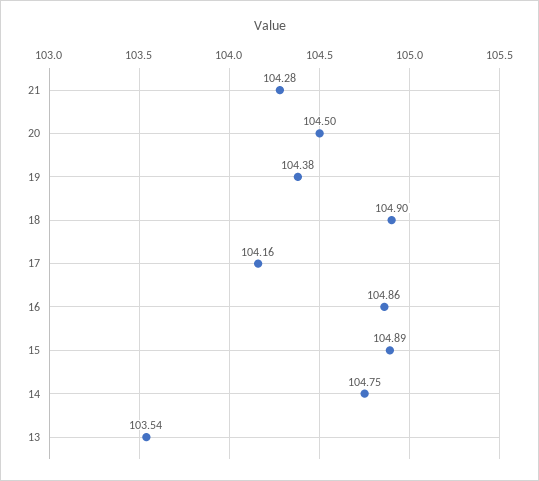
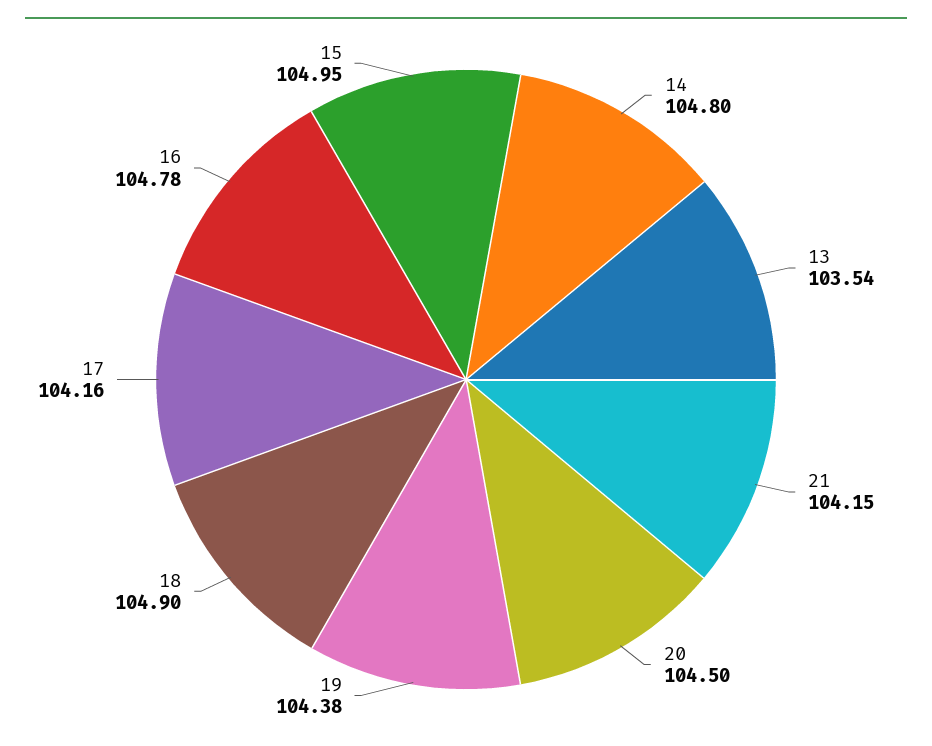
21: 104.28 -> 104.15
16: 104.86 -> 104.78
15: 104.89 -> 104.95
14: 104.75 -> 104.8

